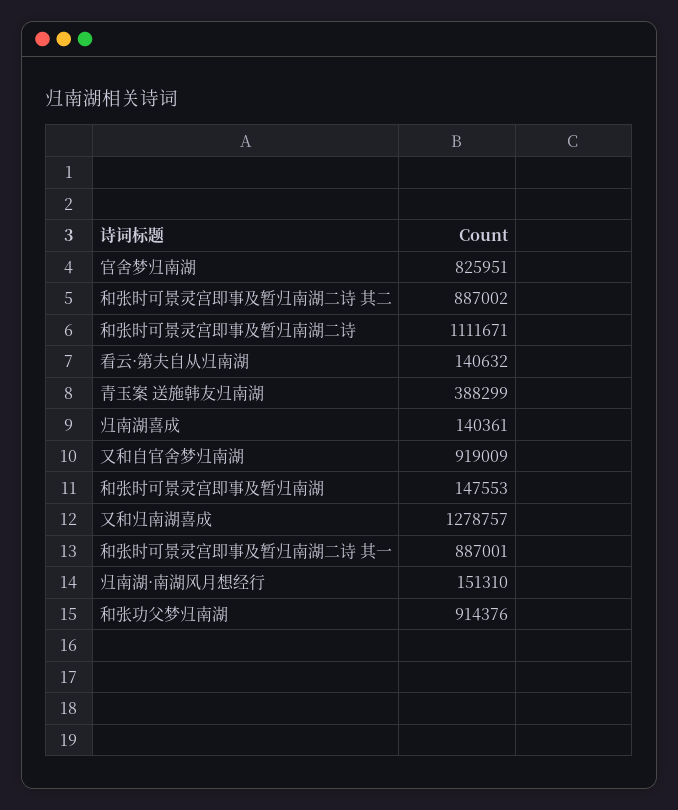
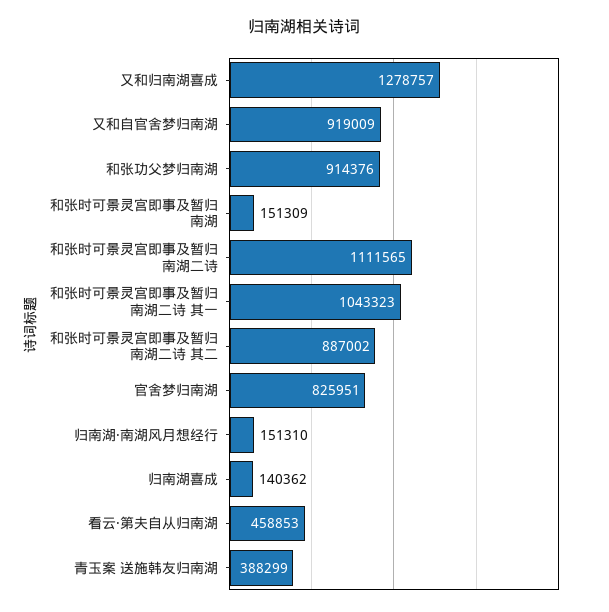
和张时可景灵宫即事及暂归南湖二诗: 1111671 -> 1111565
看云·第夫自从归南湖: 140632 -> 458853
归南湖喜成: 140361 -> 140362
和张时可景灵宫即事及暂归南湖: 147553 -> 151309
和张时可景灵宫即事及暂归南湖二诗 其一: 887001 -> 1043323

